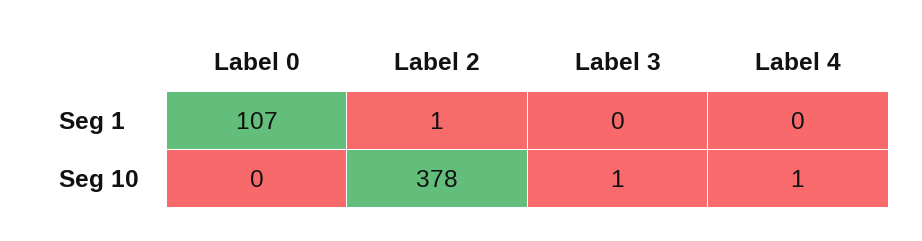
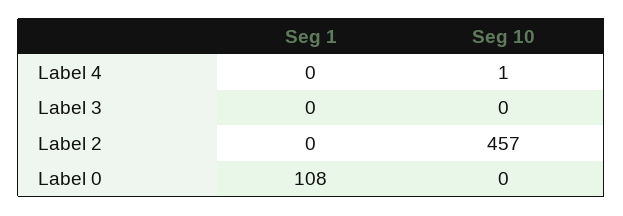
Label 0, Seg 1: 107 -> 108
Label 2, Seg 1: 1 -> 0
Label 2, Seg 10: 378 -> 457
Label 3, Seg 10: 1 -> 0

